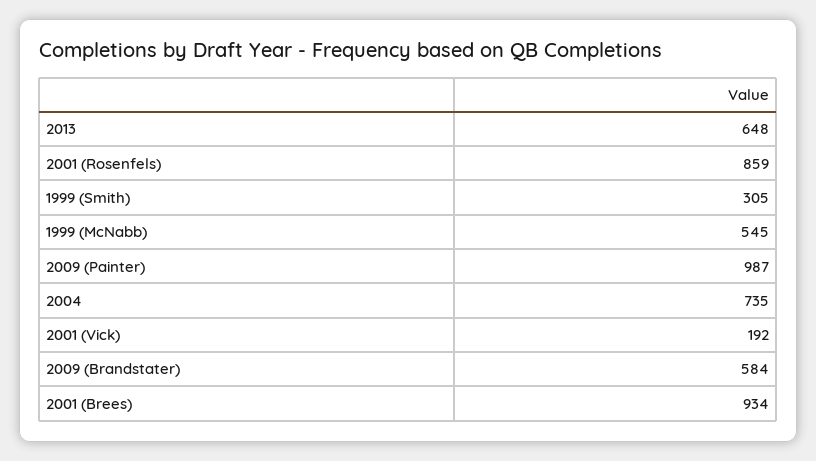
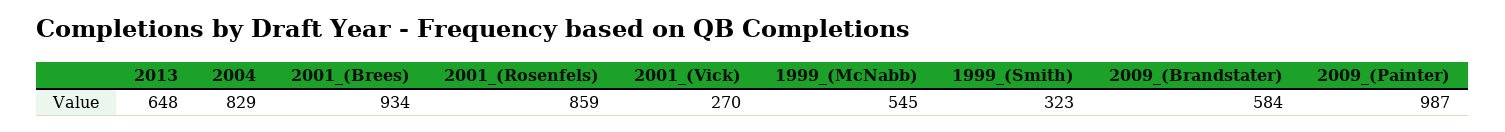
1999 (Smith): 305 -> 323
2004: 735 -> 829
2001 (Vick): 192 -> 270

